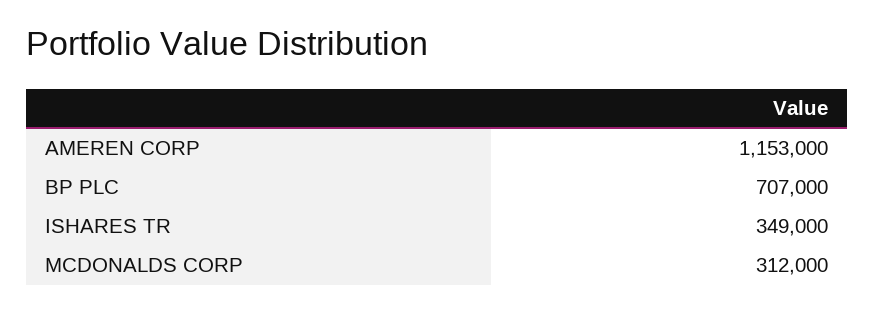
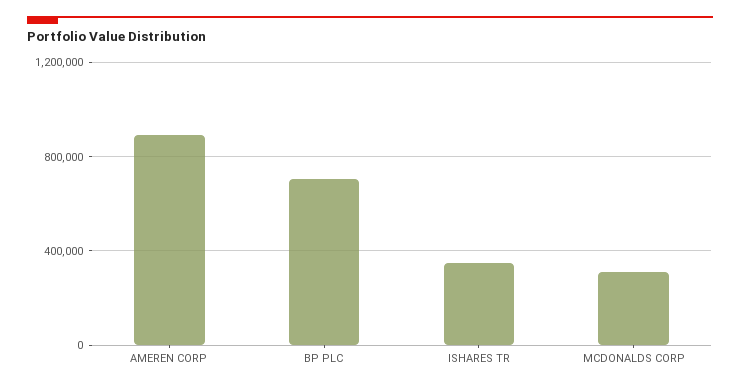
AMEREN CORP: 1153000 -> 900000

